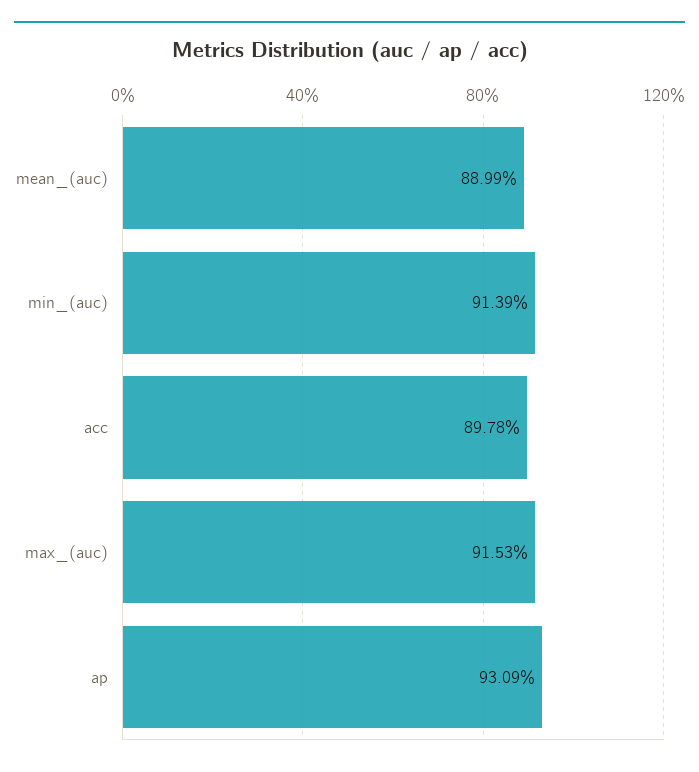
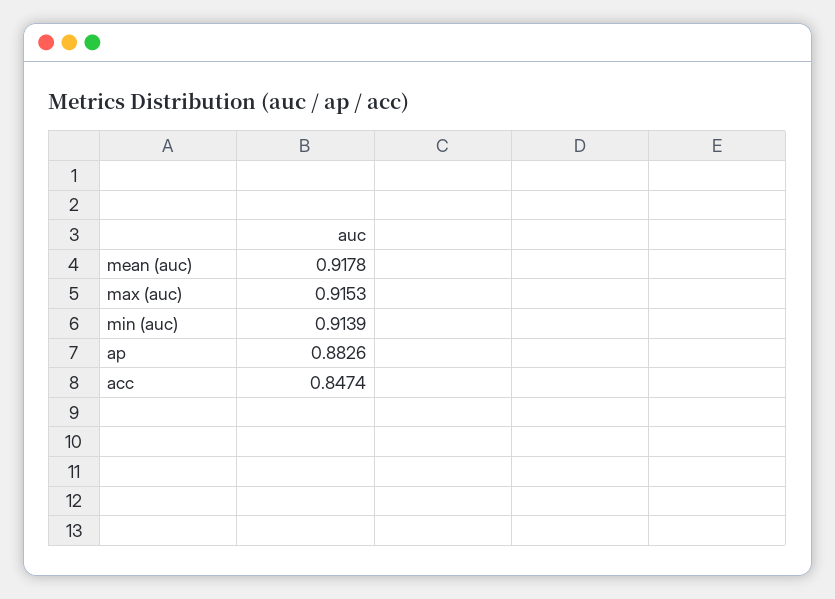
mean_(auc): 0.8899 -> 0.9178
acc: 0.8978 -> 0.8474
ap: 0.9309 -> 0.8826

